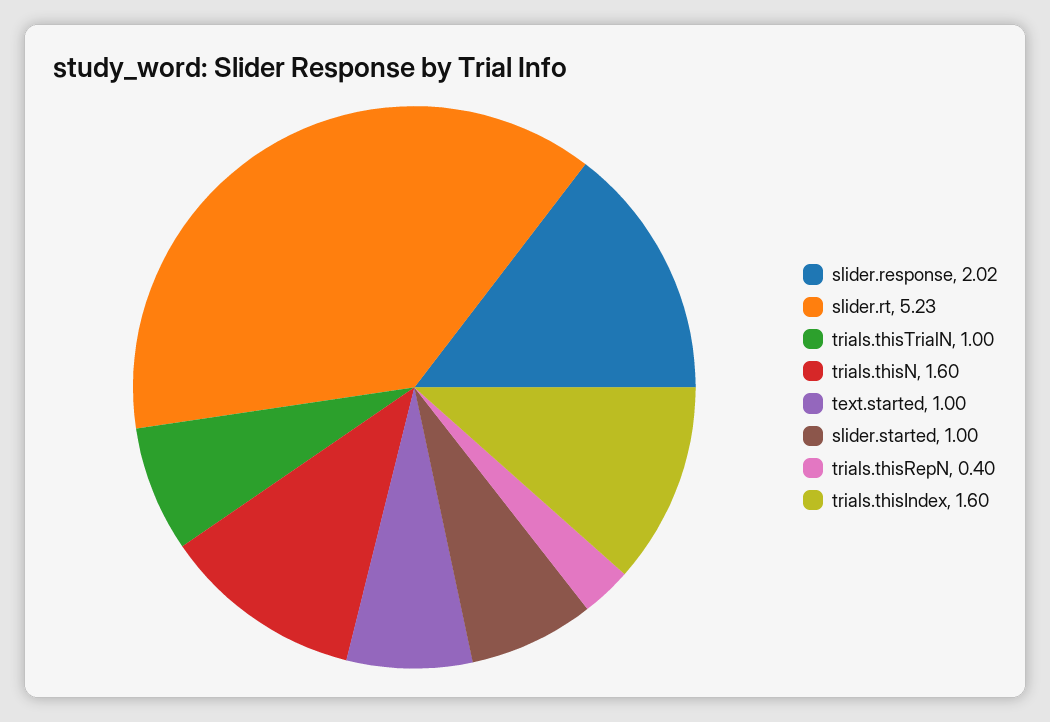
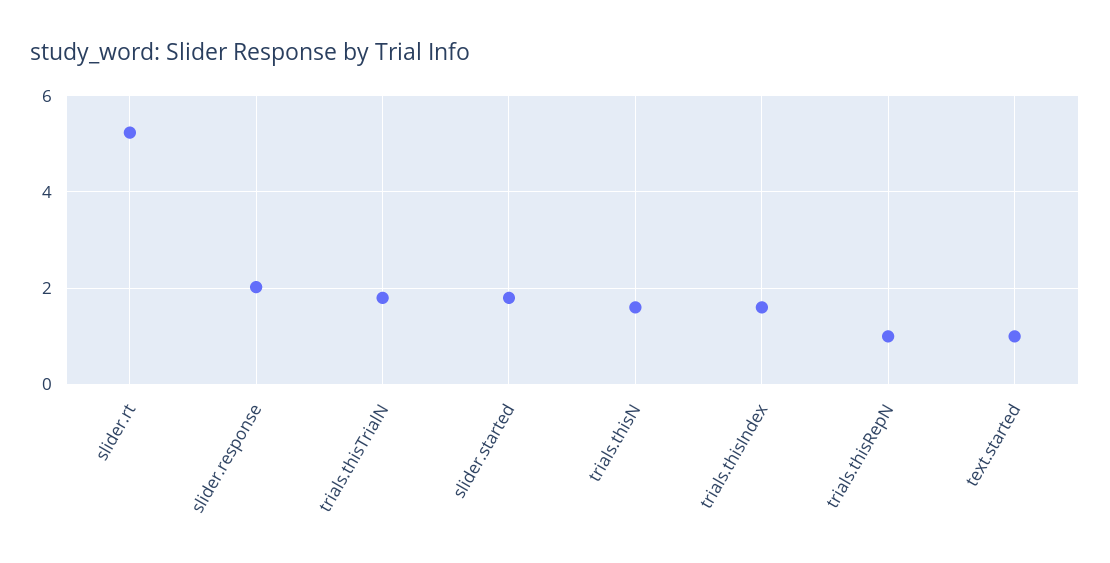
trials.thisTrialN: 1 -> 1.8
slider.started: 1 -> 1.8
trials.thisRepN: 0.4 -> 1

